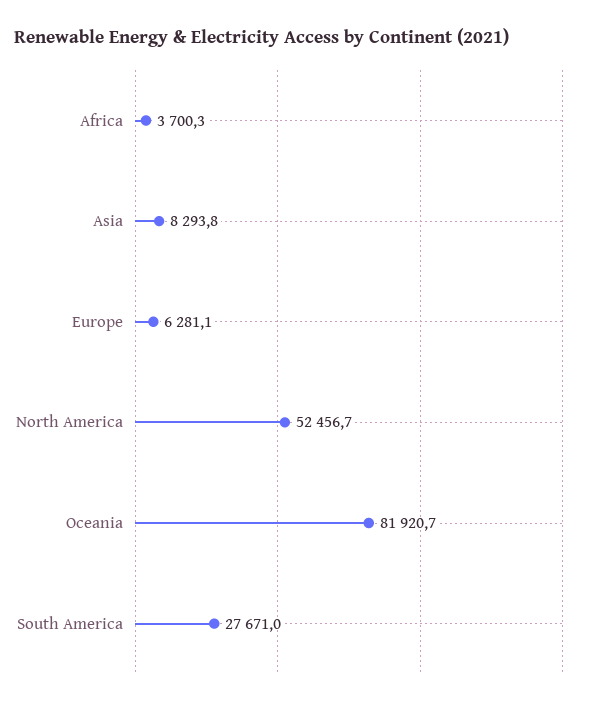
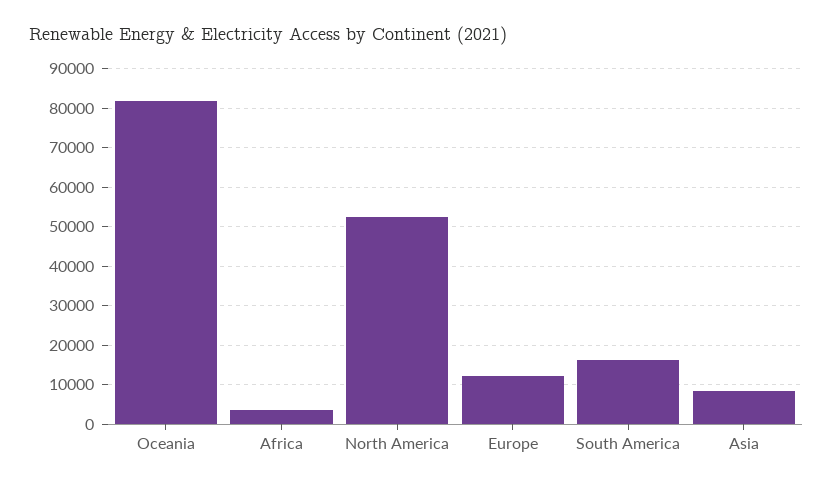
Europe: 6281.1 -> 12000
South America: 27671 -> 16000

